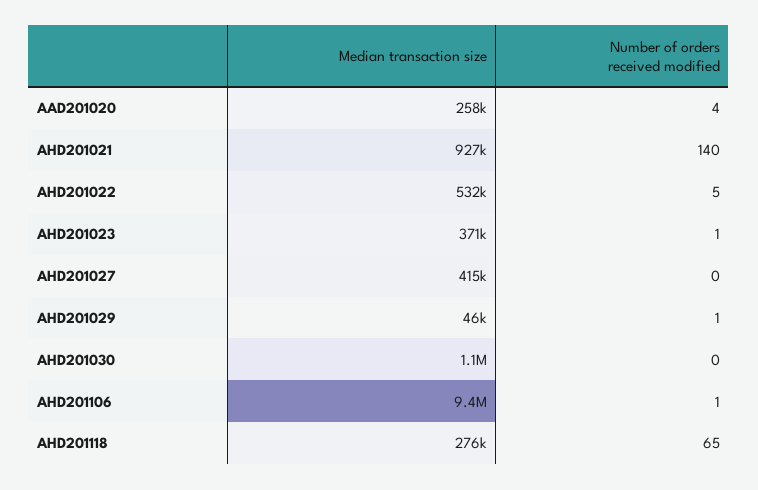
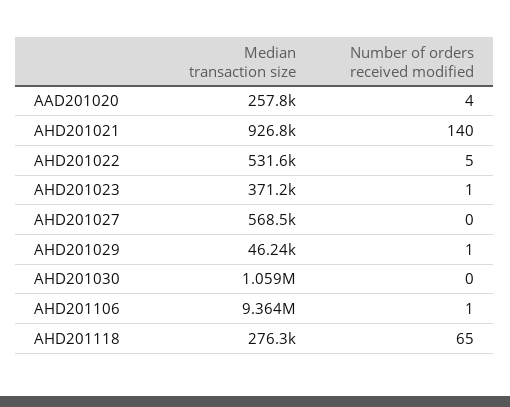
Median transaction size, AHD201027: 415000 -> 568500

